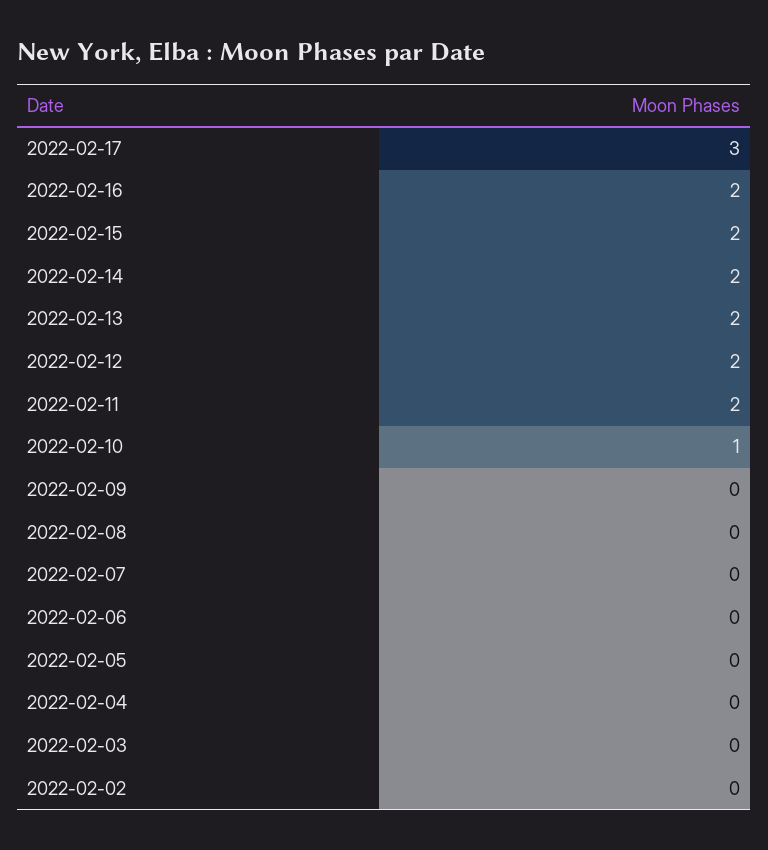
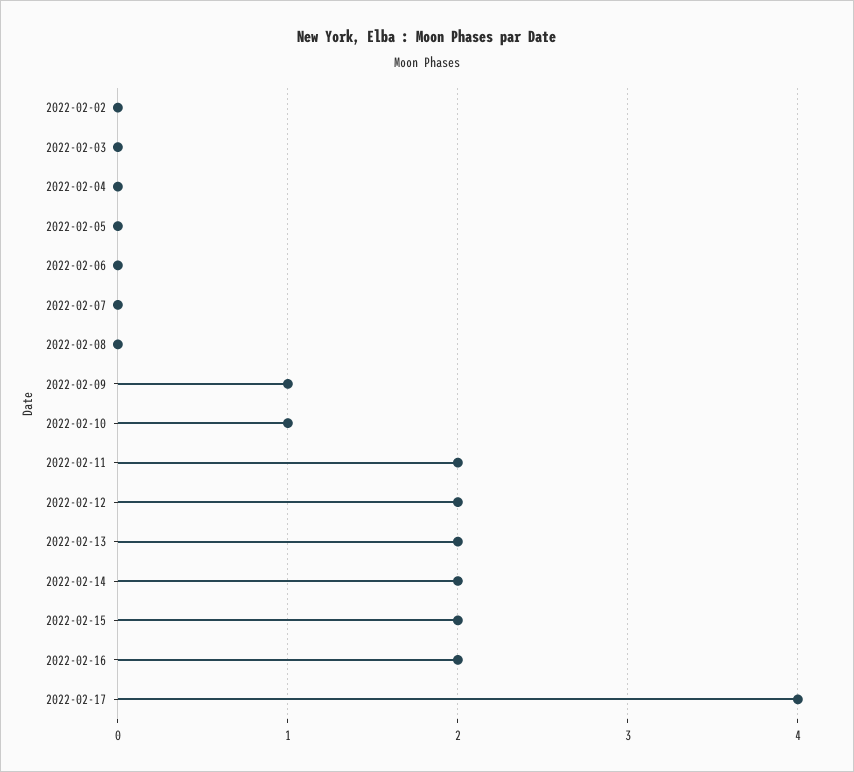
2022-02-17: 3 -> 4
2022-02-09: 0 -> 1

